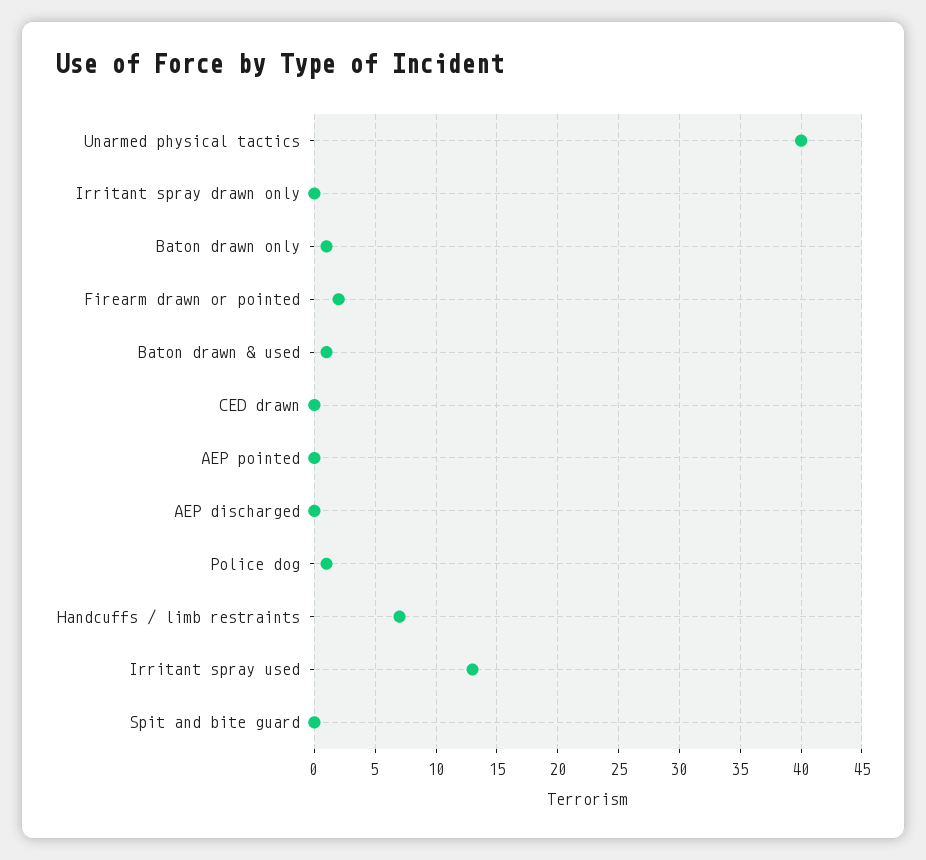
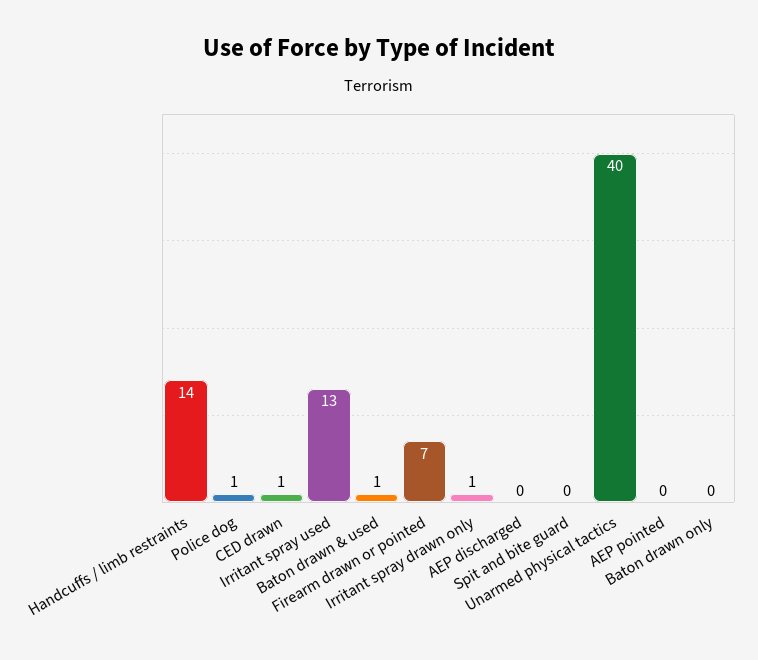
Irritant spray drawn only: 0 -> 1
Baton drawn only: 1 -> 0
Firearm drawn or pointed: 2 -> 7
CED drawn: 0 -> 1
Handcuffs / limb restraints: 7 -> 14

